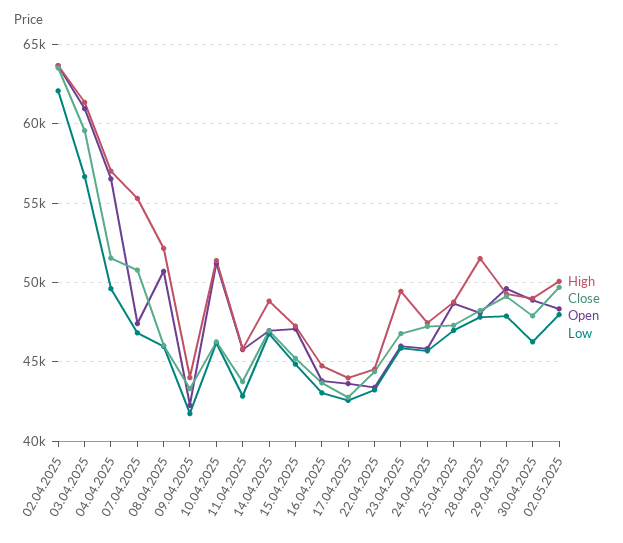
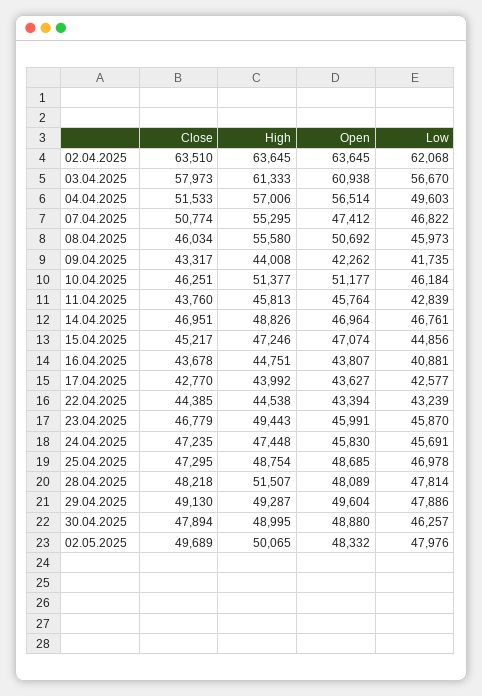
Close, 03.04.2025: 59500 -> 57973
High, 08.04.2025: 52000 -> 55580
Low, 16.04.2025: 43000 -> 40881

